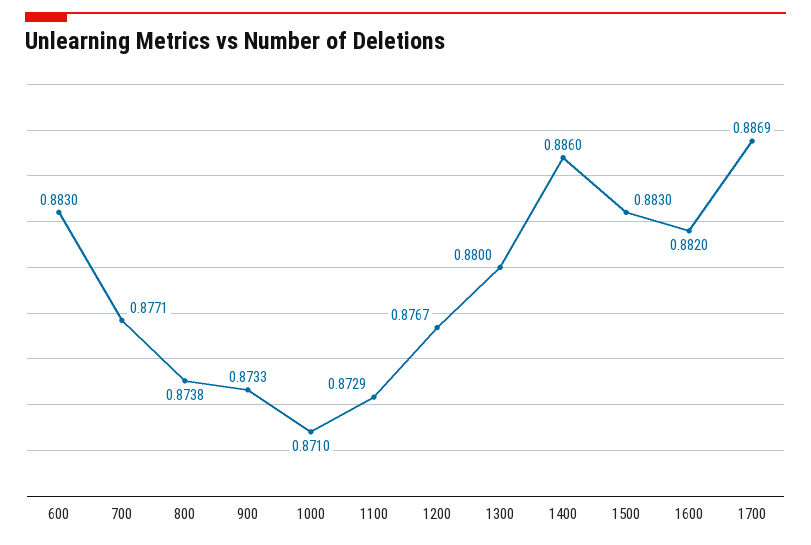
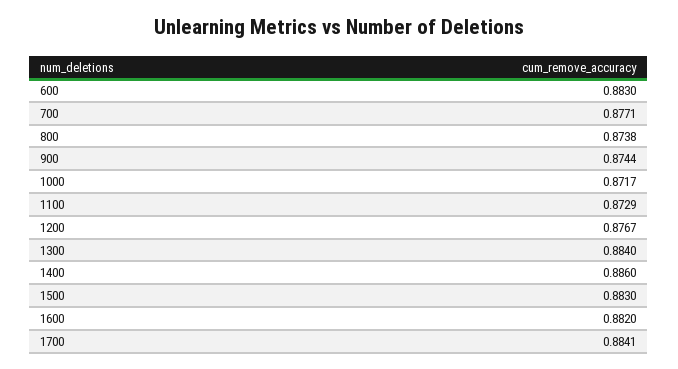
900: 0.8733 -> 0.8744
1000: 0.871 -> 0.8717
1300: 0.88 -> 0.884
1700: 0.8869 -> 0.8841

